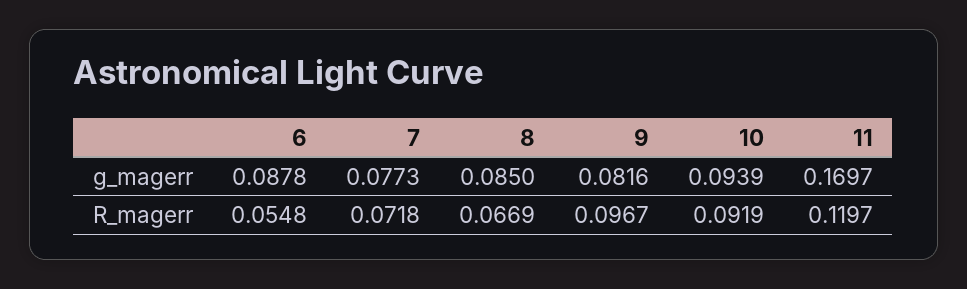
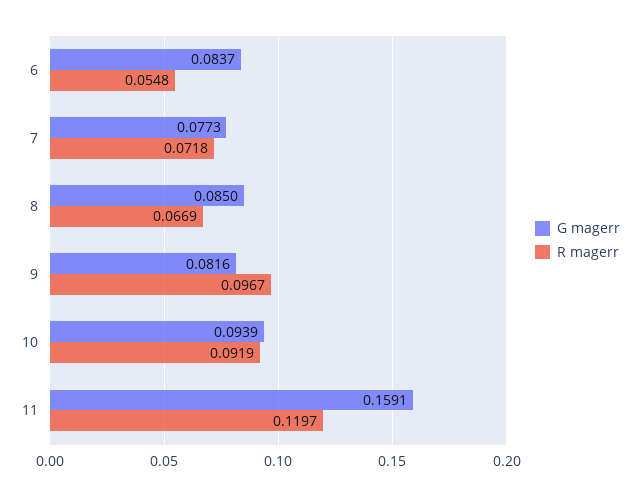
g_magerr, 6: 0.0878 -> 0.0837
g_magerr, 11: 0.1697 -> 0.1591

